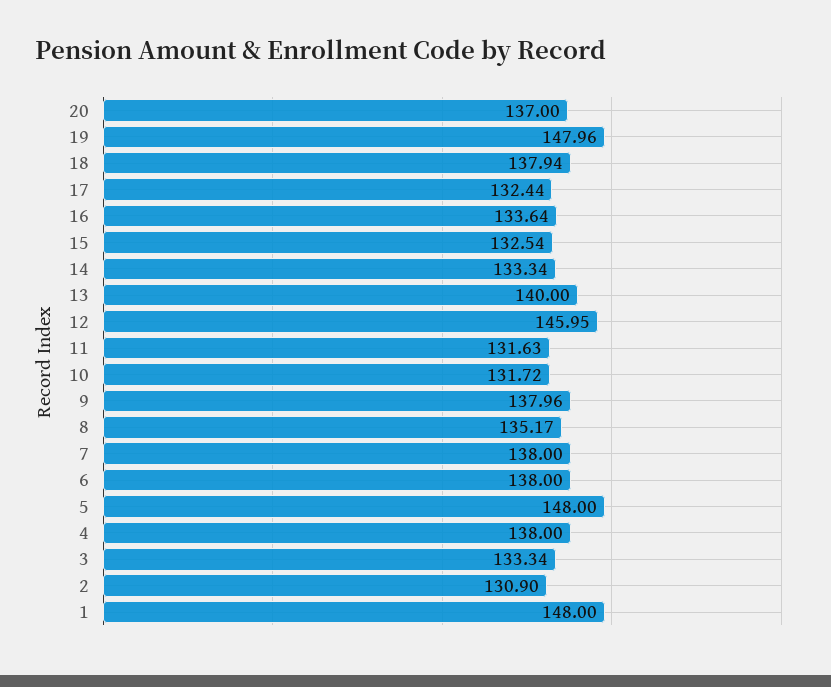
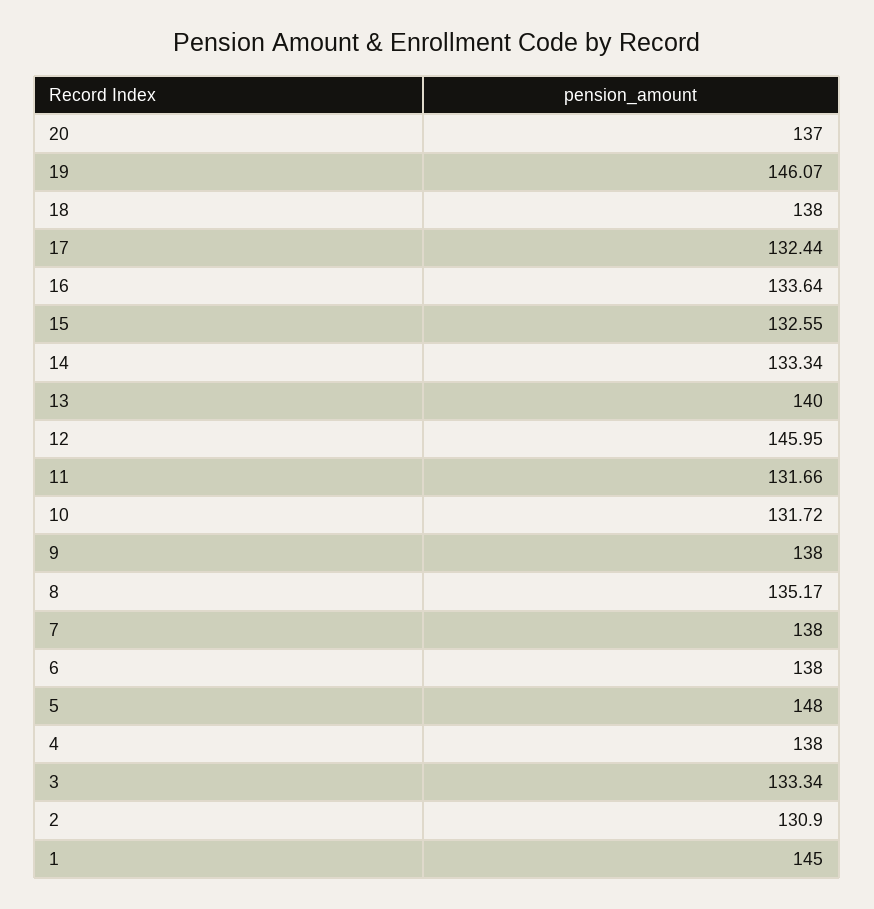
19: 147.96 -> 146.07
18: 137.94 -> 138
15: 132.54 -> 132.55
11: 131.63 -> 131.66
9: 137.96 -> 138
1: 148 -> 145

